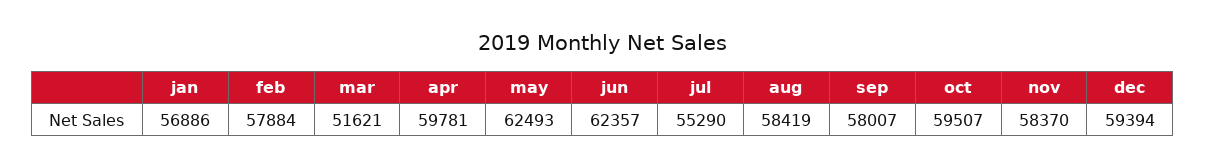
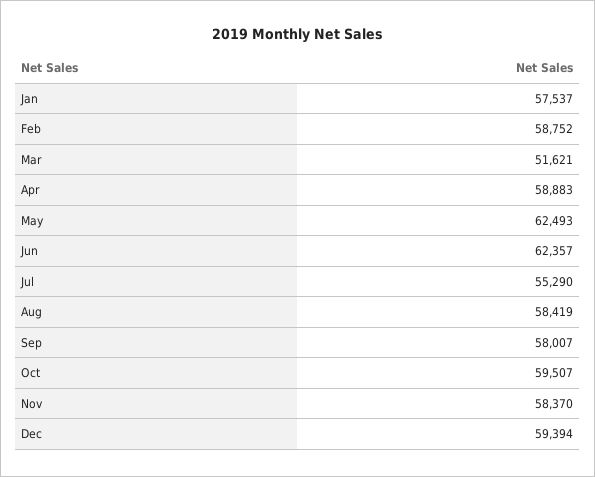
jan: 56886 -> 57537
feb: 57884 -> 58752
apr: 59781 -> 58883

